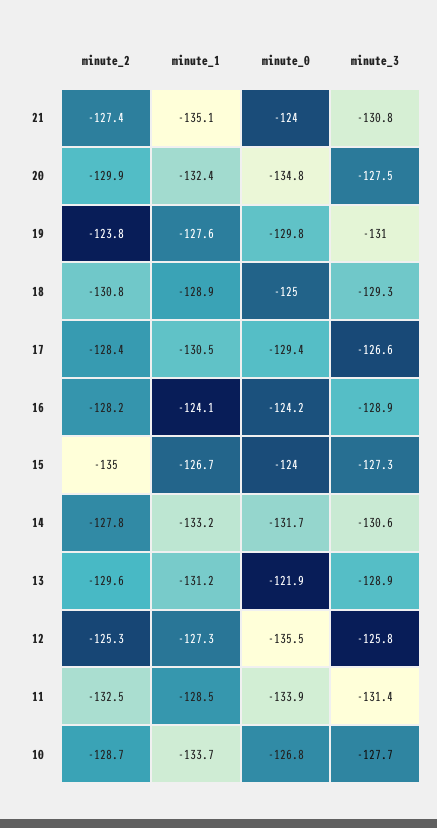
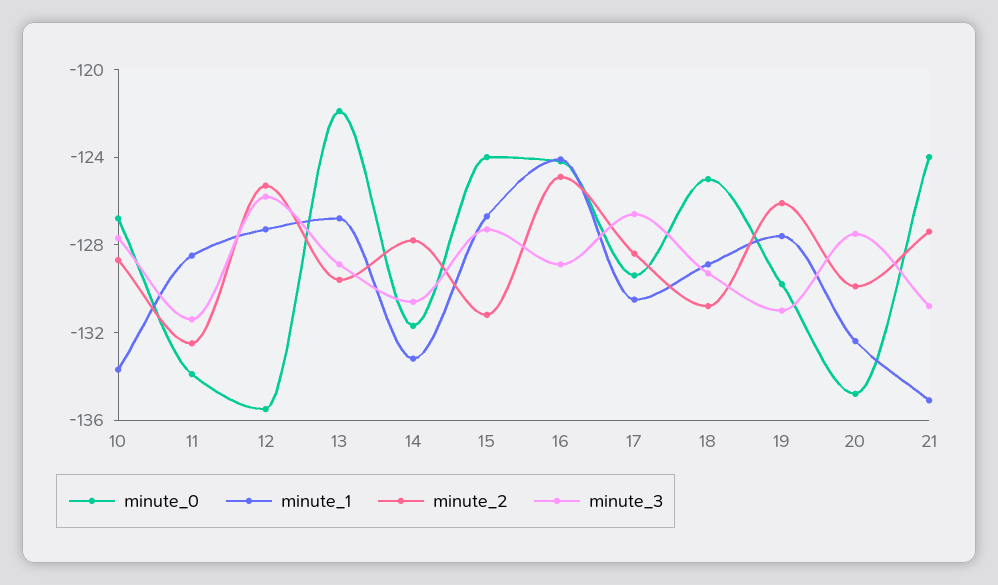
minute_2, 19: -123.8 -> -126
minute_2, 16: -128.2 -> -125
minute_2, 15: -135 -> -131
minute_1, 13: -131.2 -> -127

